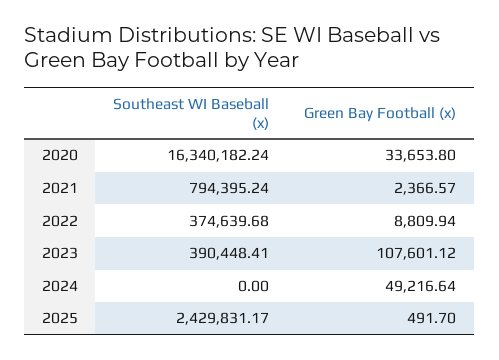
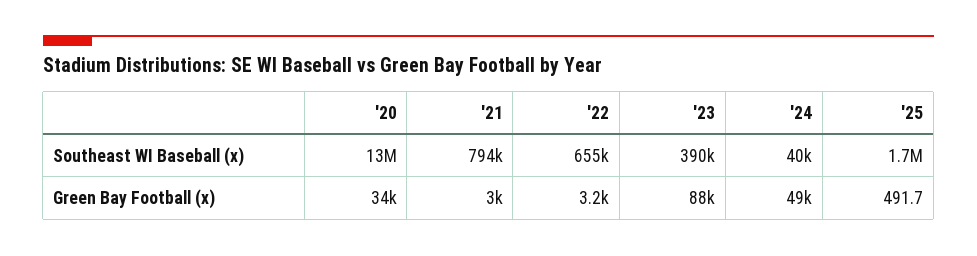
Southeast WI Baseball (x), 2020: 16340182.24 -> 13000000
Green Bay Football (x), 2021: 2366.57 -> 3000
Southeast WI Baseball (x), 2022: 374639.68 -> 655000
Green Bay Football (x), 2022: 8809.94 -> 3200
Green Bay Football (x), 2023: 107601.12 -> 88000
Southeast WI Baseball (x), 2024: 0 -> 40000
Southeast WI Baseball (x), 2025: 2429831.17 -> 1700000

